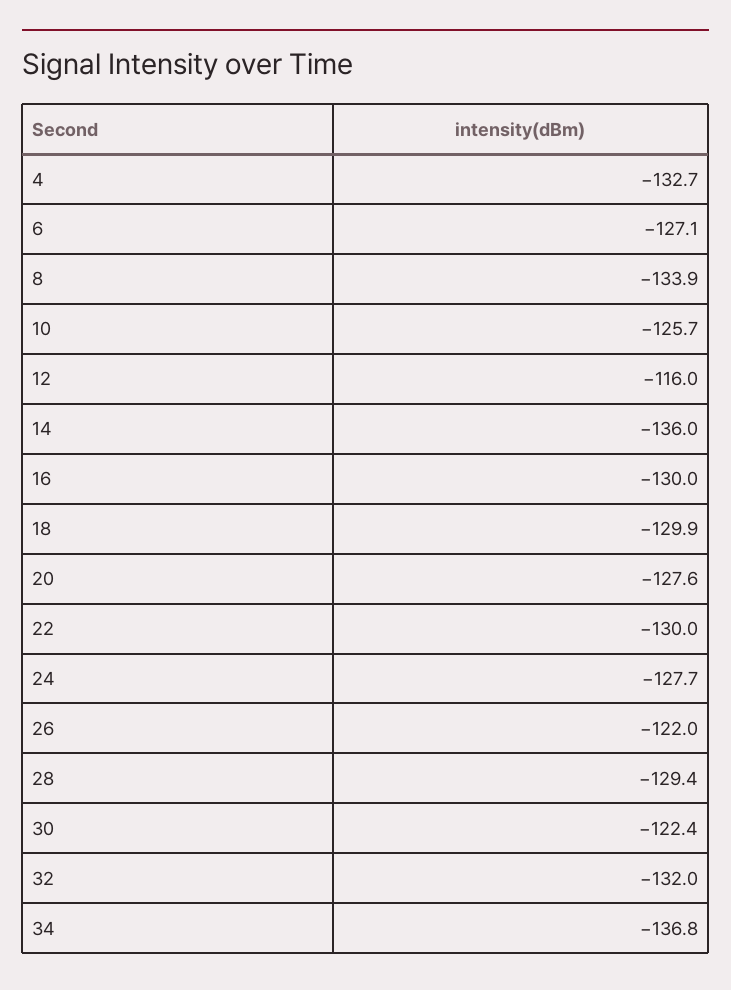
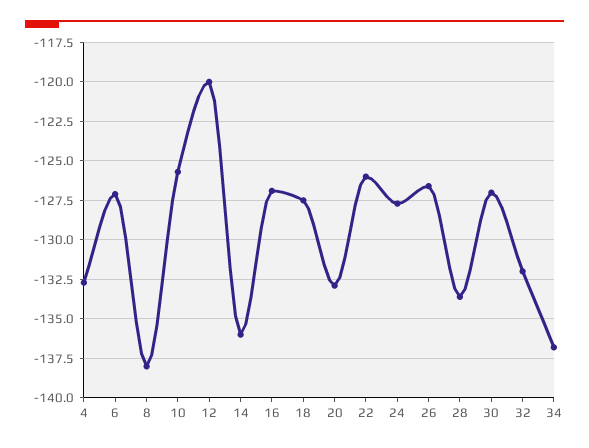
8: -133.9 -> -138
12: -116 -> -120
16: -130 -> -127
18: -129.9 -> -127.5
20: -127.6 -> -133
22: -130 -> -126
26: -122 -> -126.5
28: -129.4 -> -133.5
30: -122.4 -> -127

